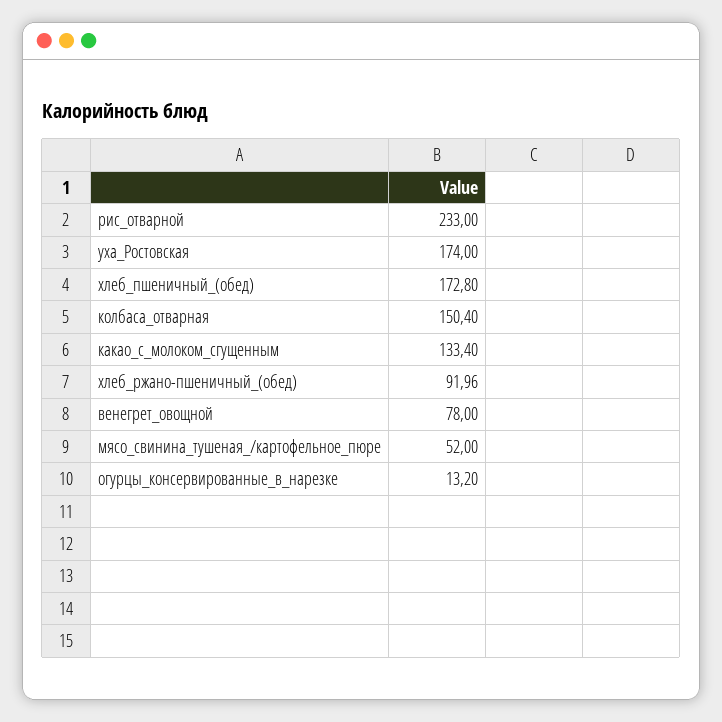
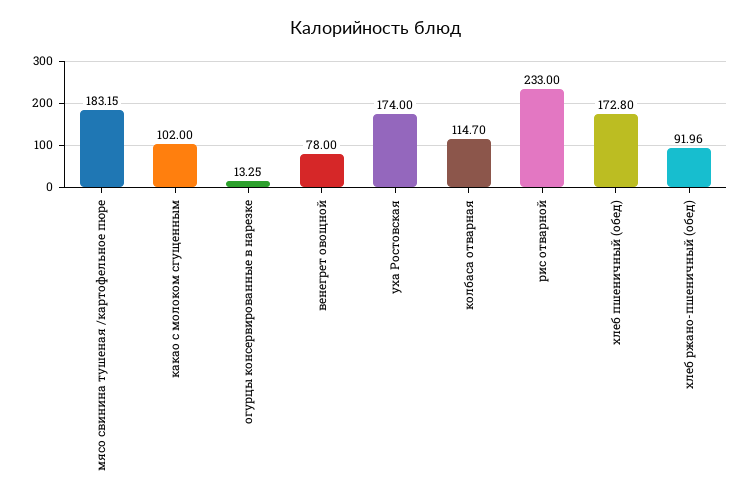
колбаса_отварная: 150.4 -> 114.7
какао_с_молоком_сгущенным: 133.4 -> 102
мясо_свинина_тушеная_/картофельное_пюре: 52 -> 183.15
огурцы_консервированные_в_нарезке: 13.2 -> 13.25

